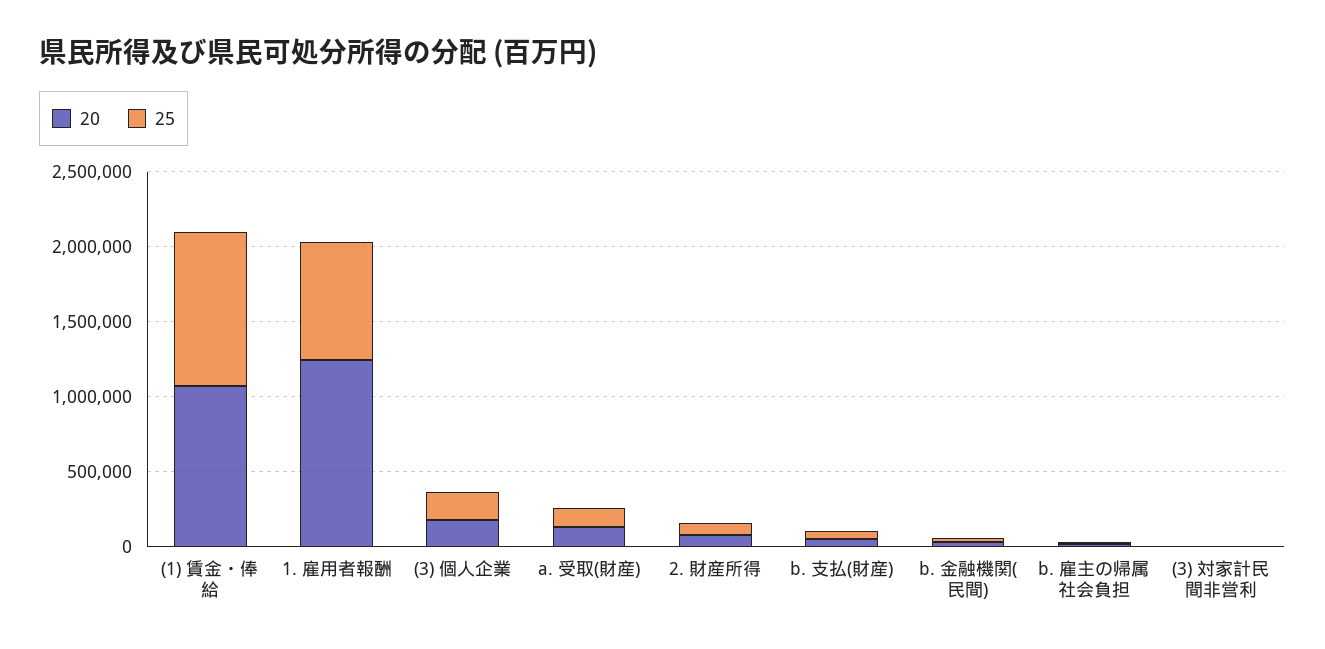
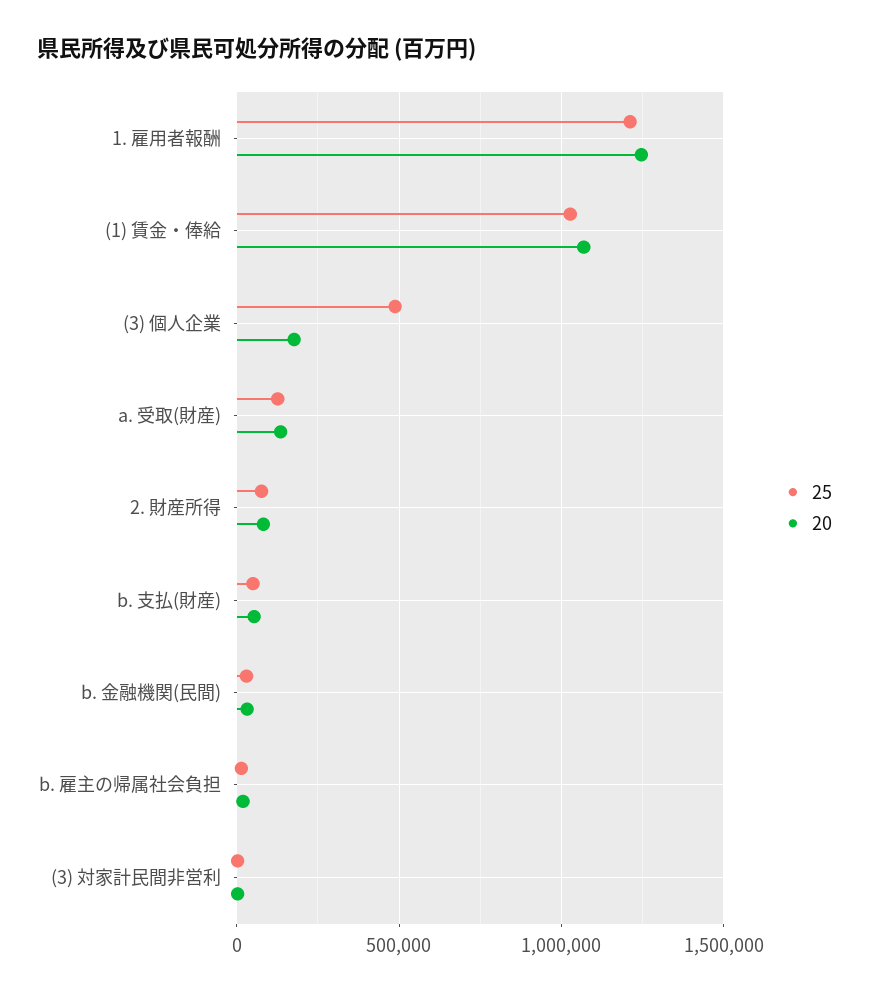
25, 1. 雇用者報酬: 800000 -> 1200000
25, (3) 個人企業: 200000 -> 500000

